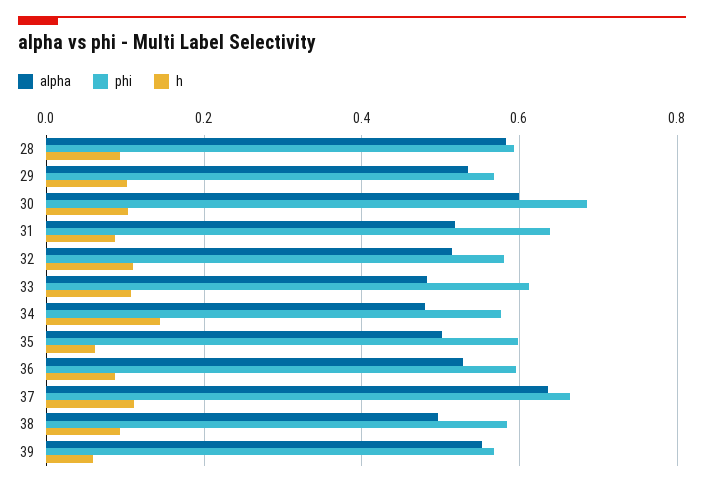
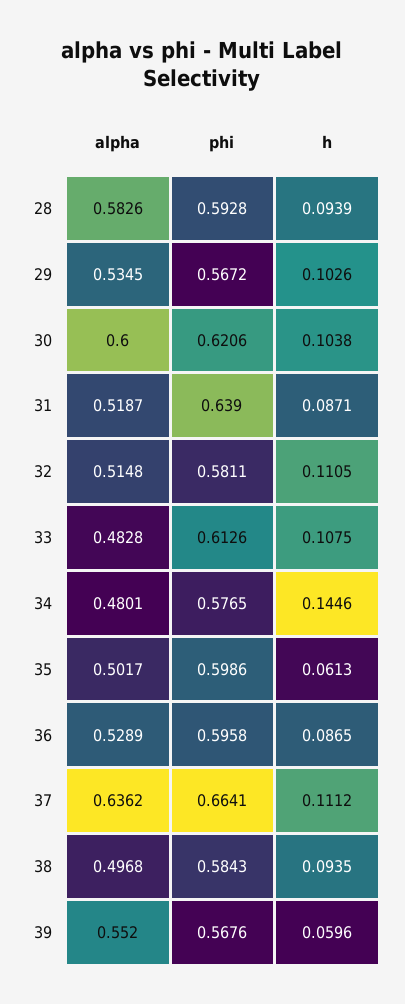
phi, 30: 0.68 -> 0.6206

